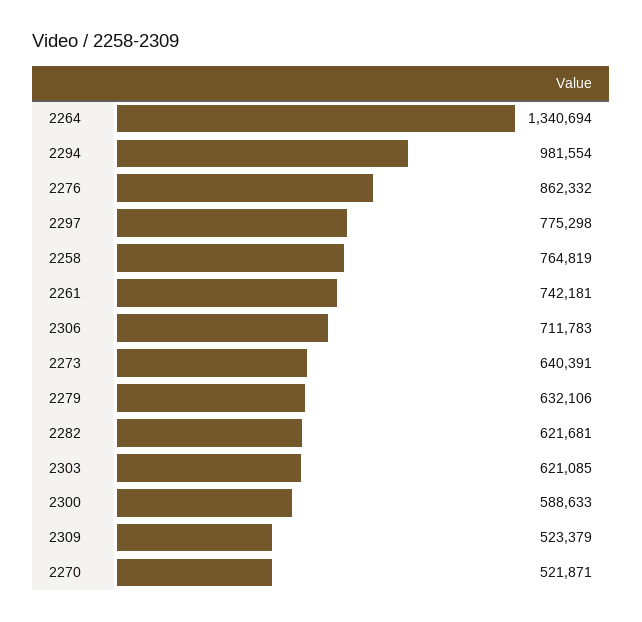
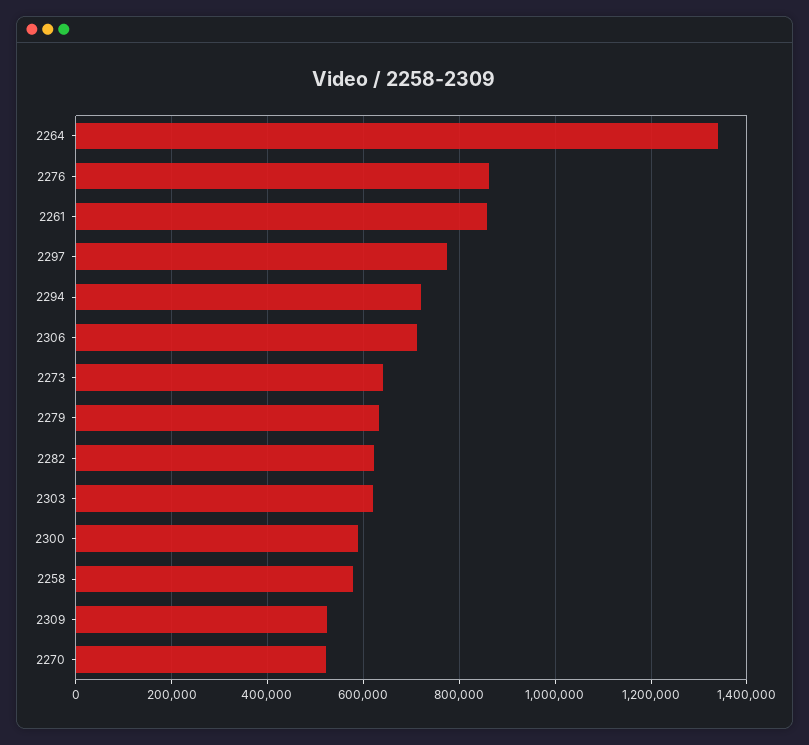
2294: 981554 -> 720000
2258: 764819 -> 580000
2261: 742181 -> 860000

